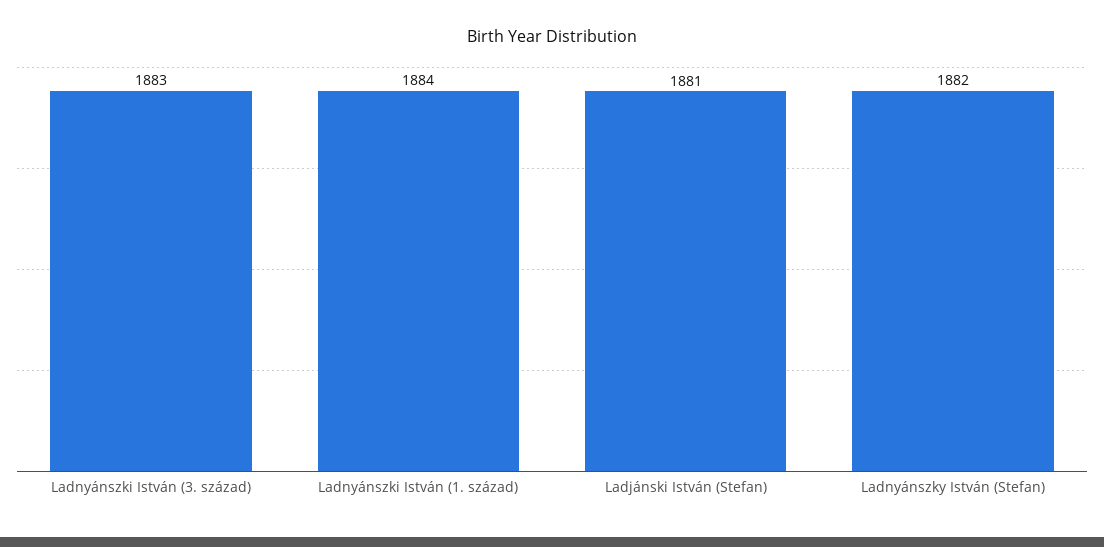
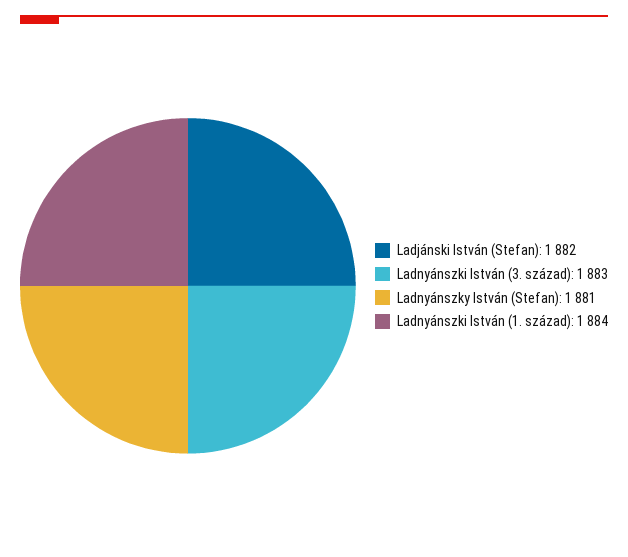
Ladjánski István (Stefan): 1881 -> 1882
Ladnyánszky István (Stefan): 1882 -> 1881

